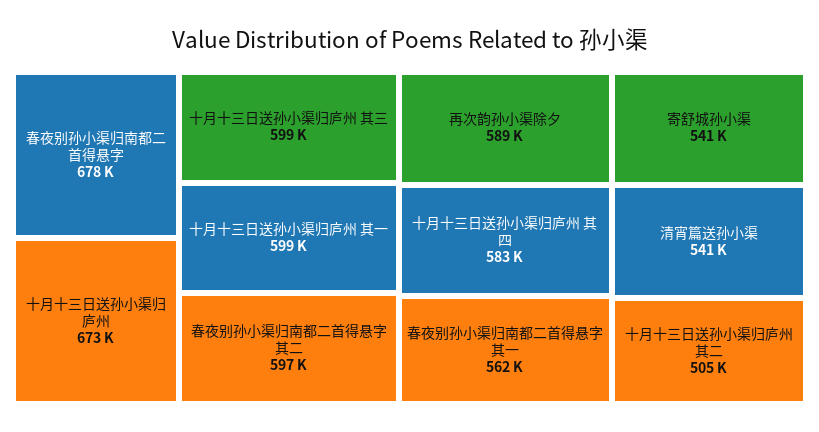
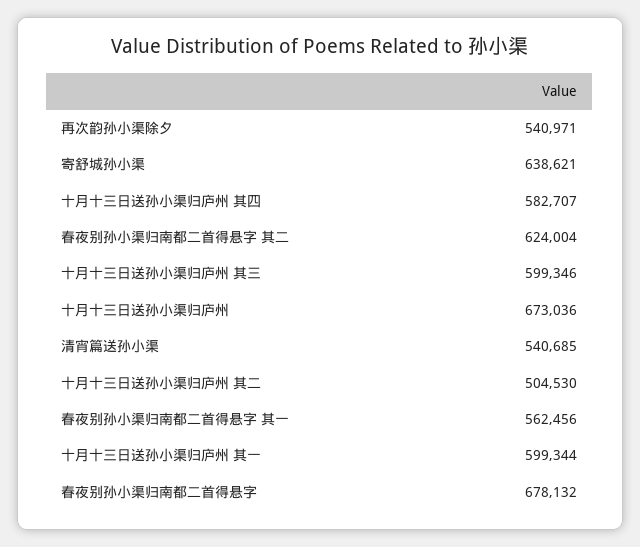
春夜别孙小渠归南都二首得悬字 其二: 597000 -> 624004
再次韵孙小渠除夕: 589000 -> 540971
寄舒城孙小渠: 541000 -> 638621

